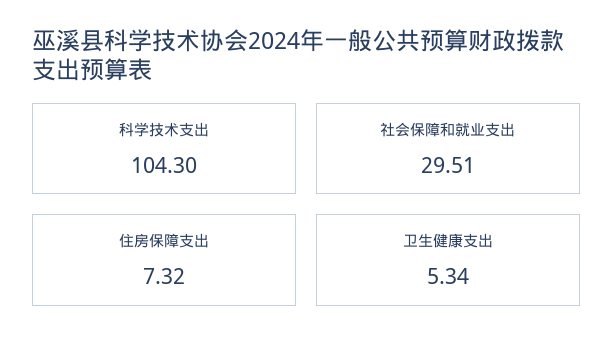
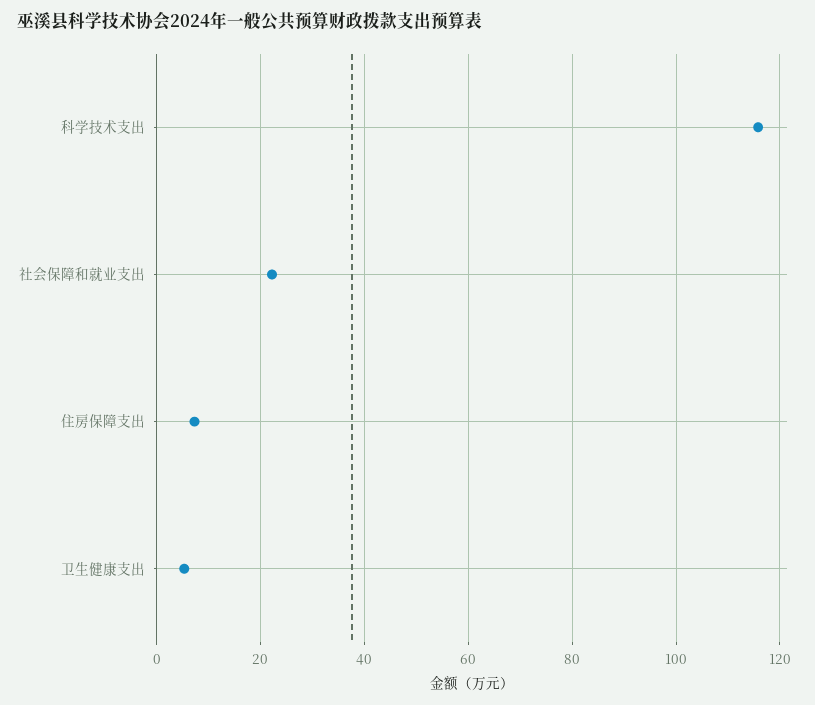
科学技术支出: 104.3 -> 116
社会保障和就业支出: 29.51 -> 22

